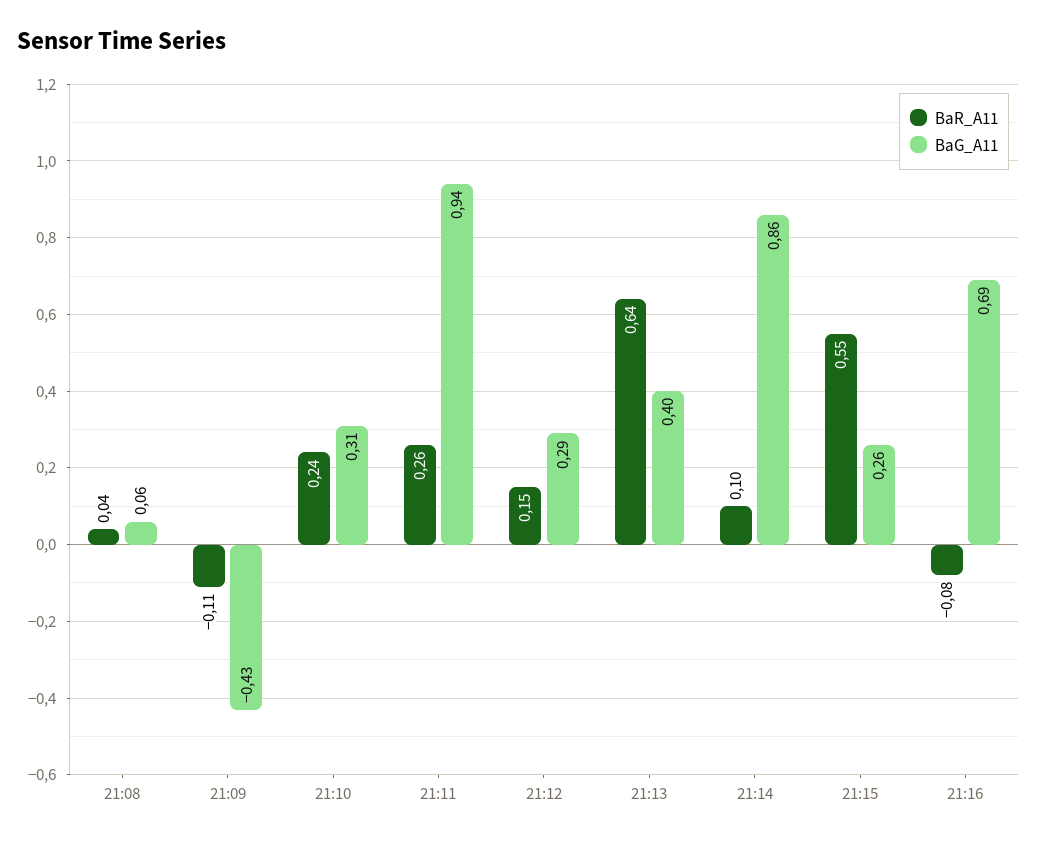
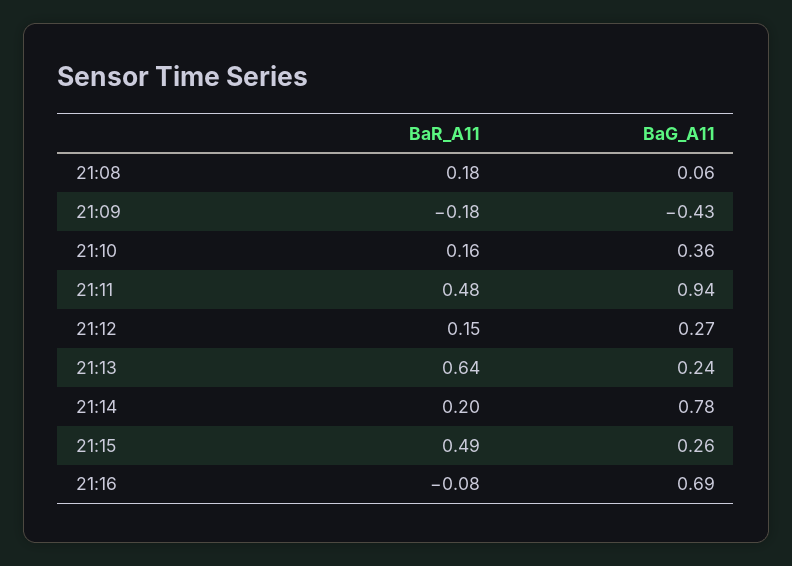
BaR_A11, 21:08: 0.04 -> 0.18
BaR_A11, 21:09: -0.11 -> -0.18
BaR_A11, 21:10: 0.24 -> 0.16
BaG_A11, 21:10: 0.31 -> 0.36
BaR_A11, 21:11: 0.26 -> 0.48
BaG_A11, 21:12: 0.29 -> 0.27
BaG_A11, 21:13: 0.4 -> 0.24
BaR_A11, 21:14: 0.1 -> 0.2
BaG_A11, 21:14: 0.86 -> 0.78
BaR_A11, 21:15: 0.55 -> 0.49

